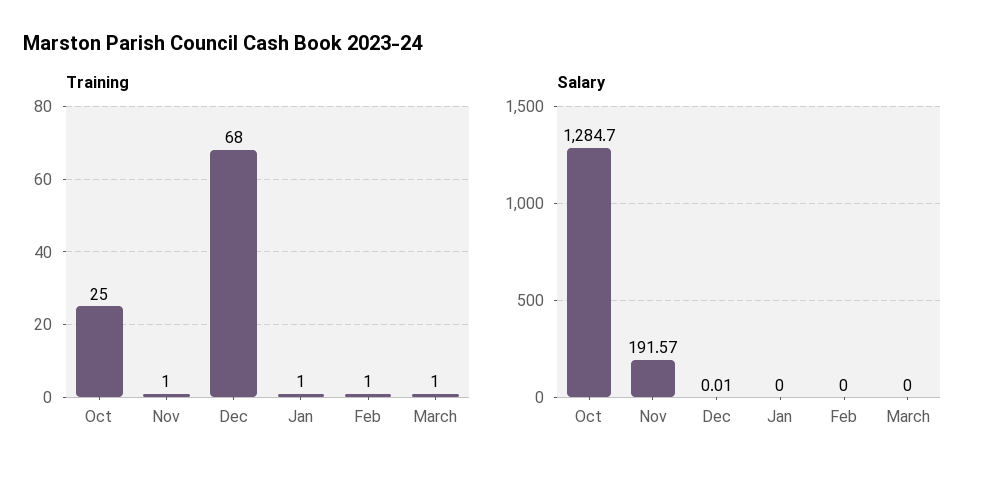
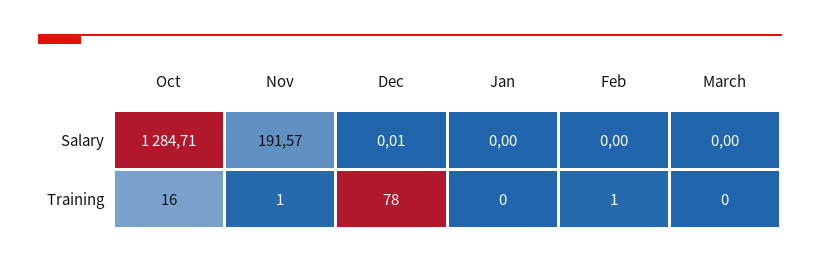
Training, Oct: 25 -> 16
Training, Dec: 68 -> 78
Training, Jan: 1 -> 0
Training, March: 1 -> 0
Salary, Oct: 1284.7 -> 1284.71

